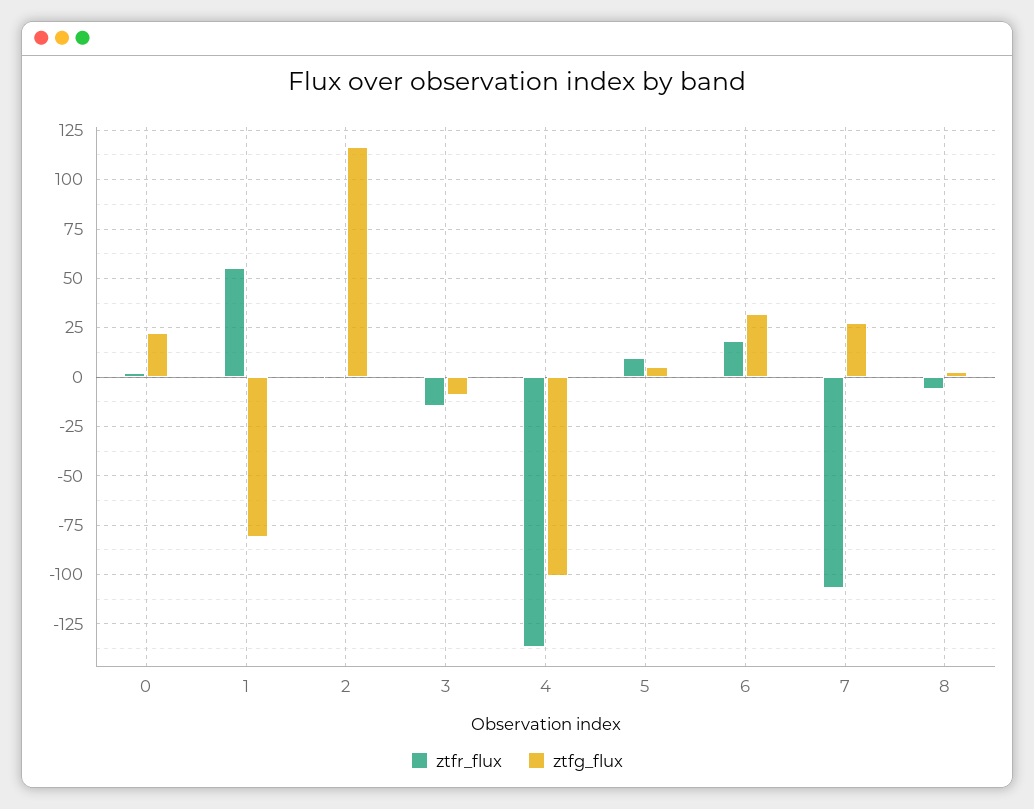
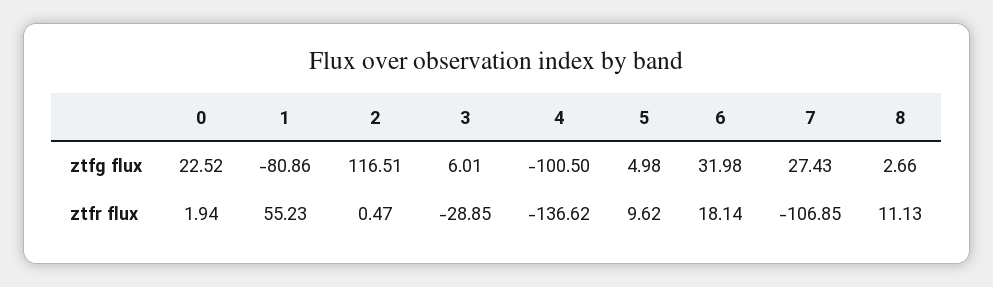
ztfr_flux, 3: -15 -> -28.85
ztfg_flux, 3: -10 -> 6.01
ztfr_flux, 8: -5 -> 11.13

